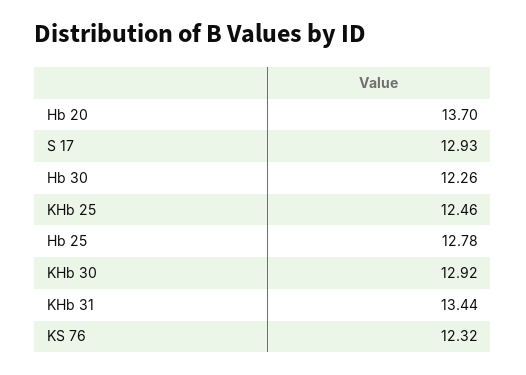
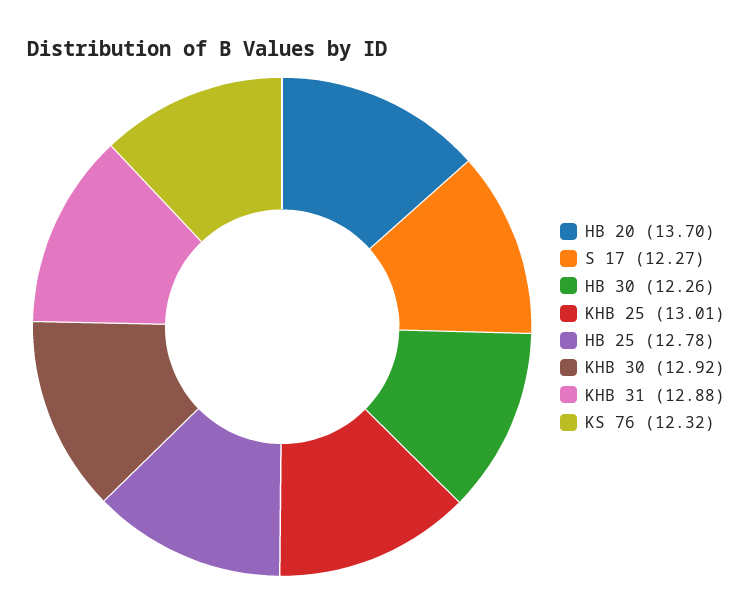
S 17: 12.93 -> 12.27
KHb 25: 12.46 -> 13.01
KHb 31: 13.44 -> 12.88

